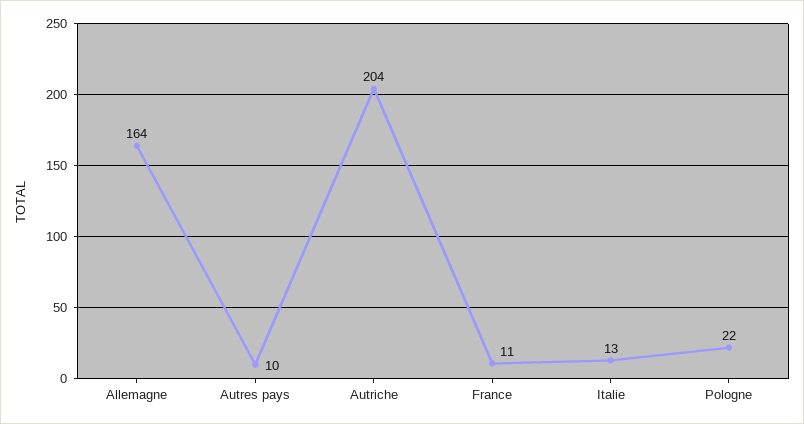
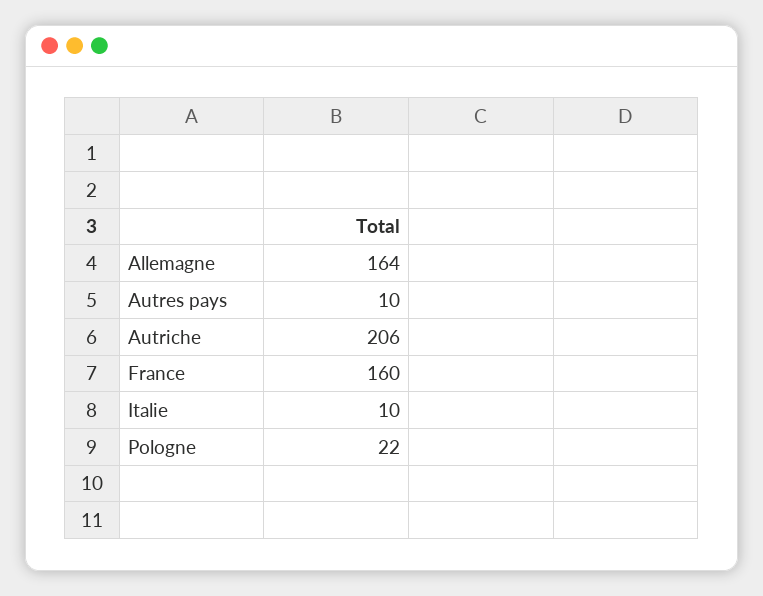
Autriche: 204 -> 206
France: 11 -> 160
Italie: 13 -> 10

